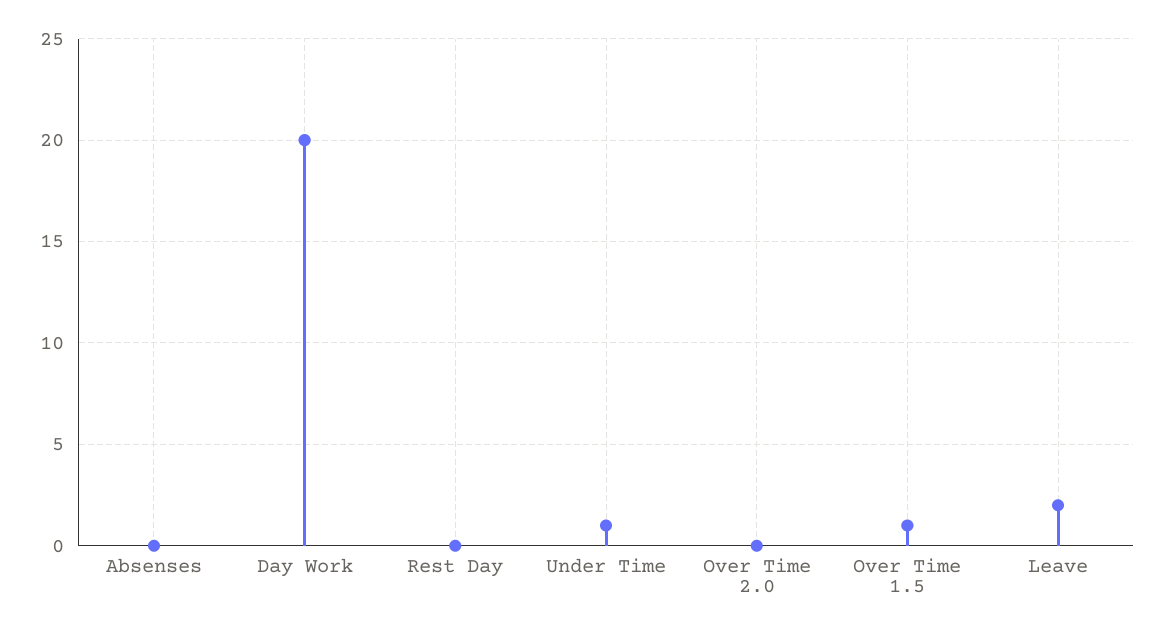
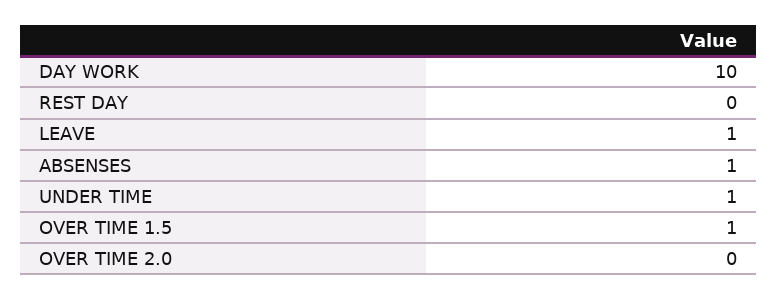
Absenses: 0 -> 1
Day Work: 20 -> 10
Leave: 2 -> 1

